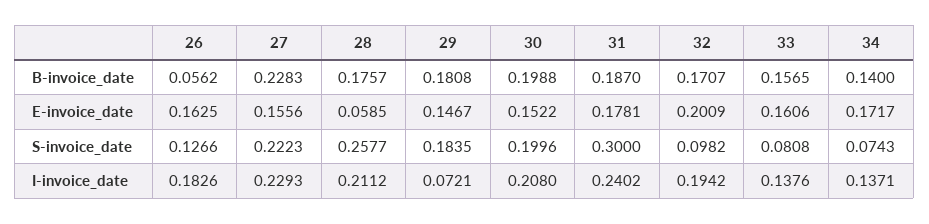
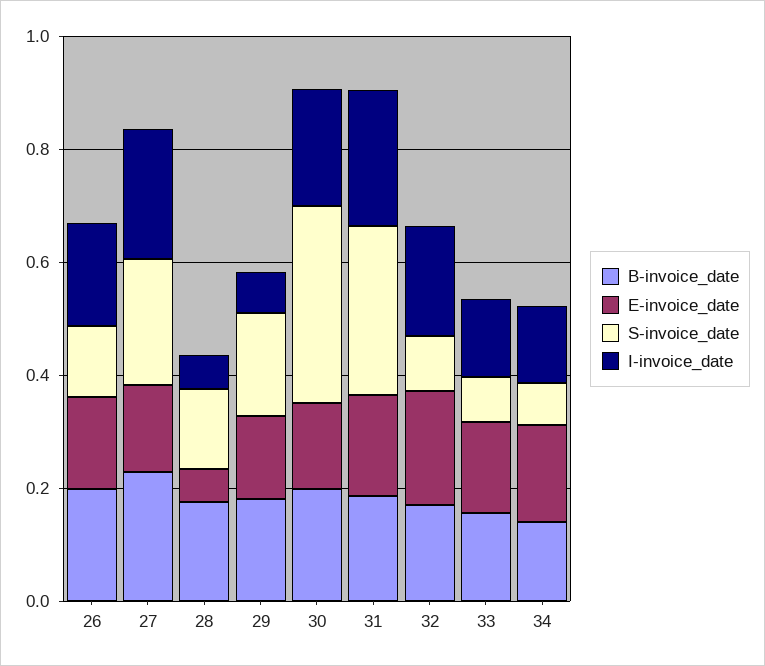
B-invoice_date, 26: 0.0562 -> 0.2
S-invoice_date, 28: 0.2577 -> 0.15
S-invoice_date, 30: 0.1996 -> 0.35
I-invoice_date, 28: 0.2112 -> 0.05

